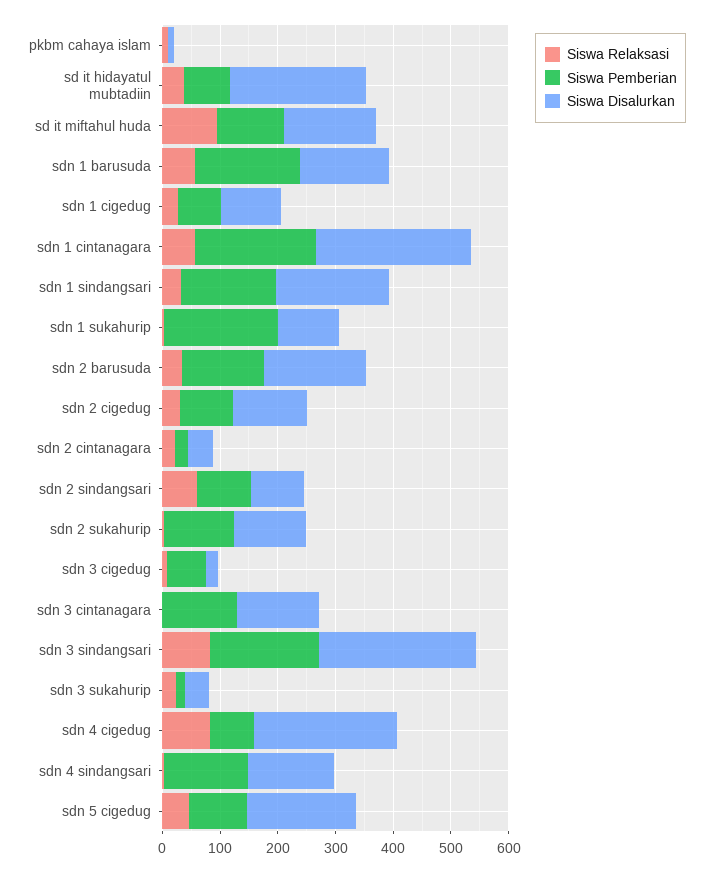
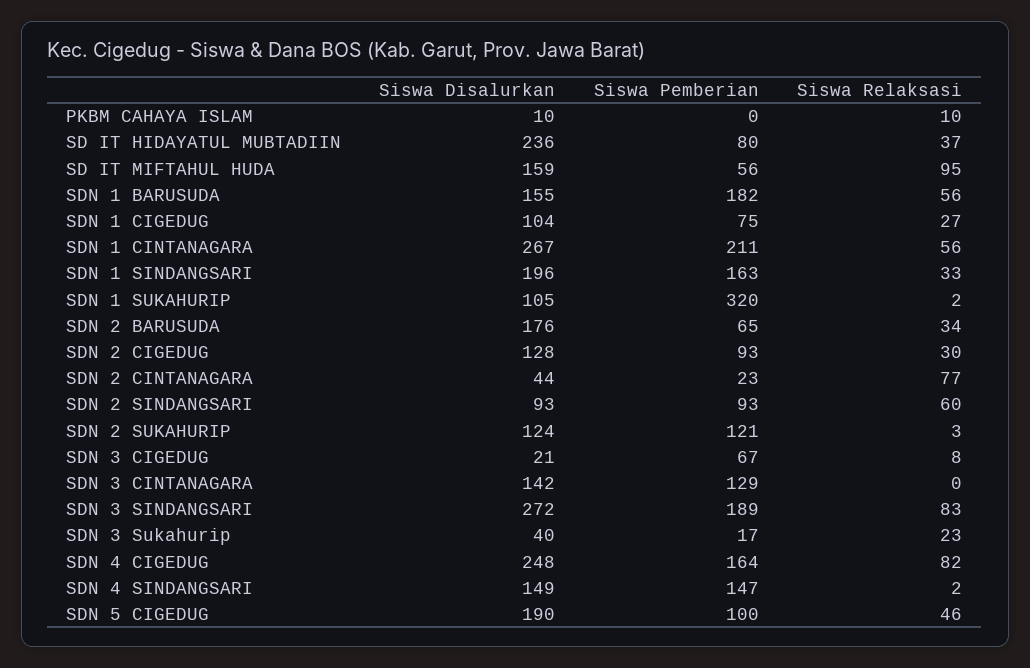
Siswa Pemberian, sd it miftahul huda: 120 -> 56
Siswa Pemberian, sdn 1 sukahurip: 200 -> 320
Siswa Pemberian, sdn 2 barusuda: 140 -> 65
Siswa Relaksasi, sdn 2 cintanagara: 20 -> 77
Siswa Pemberian, sdn 4 cigedug: 80 -> 164

